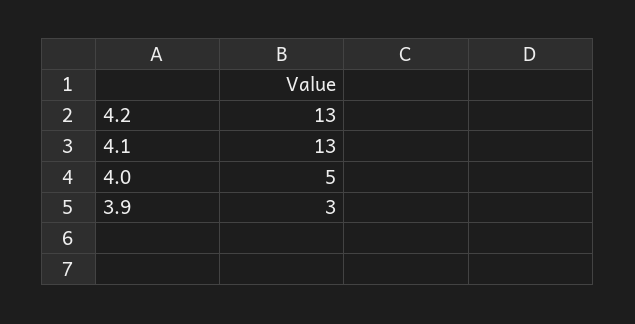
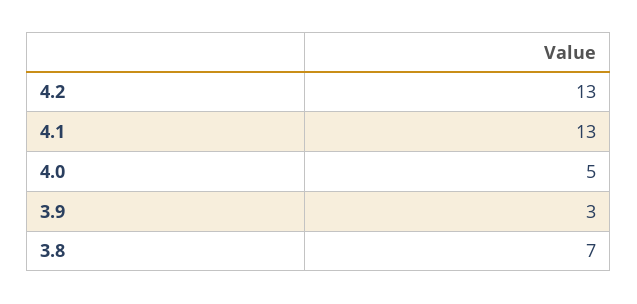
3.8: none -> 7

